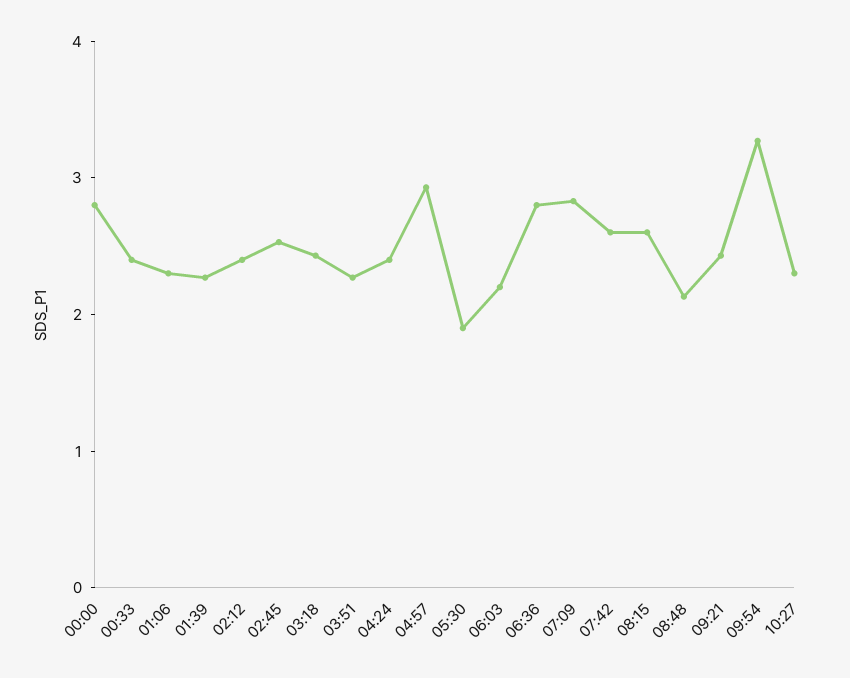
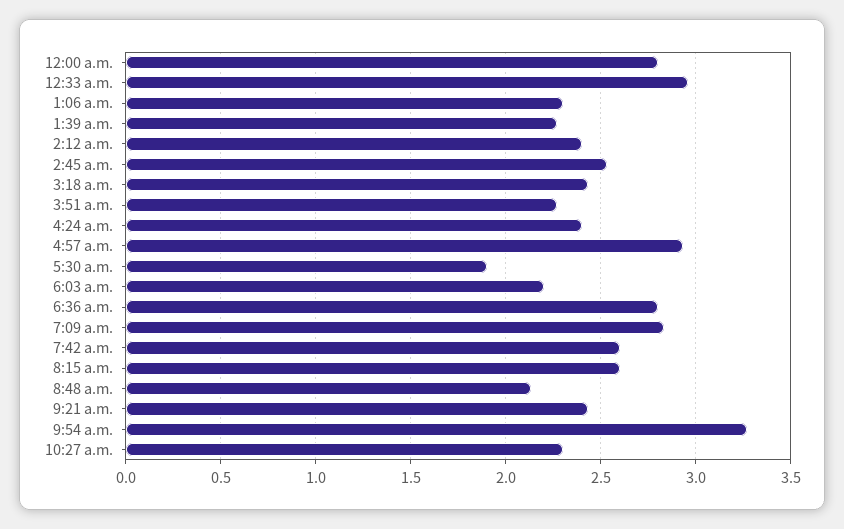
00:33: 2.4 -> 2.95

